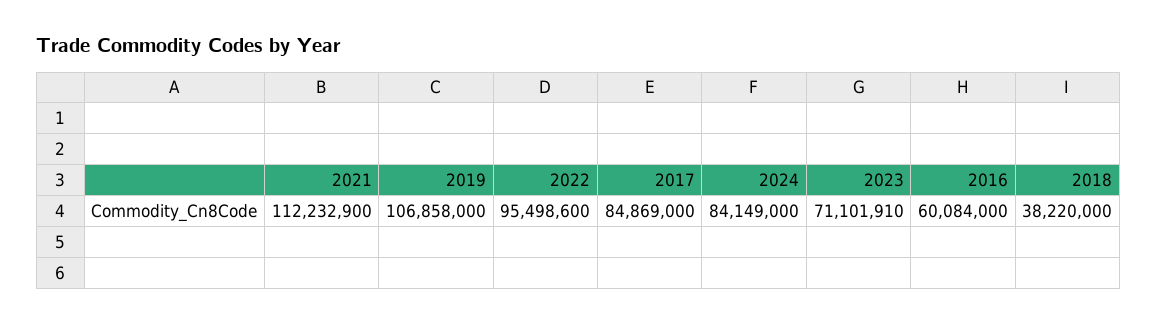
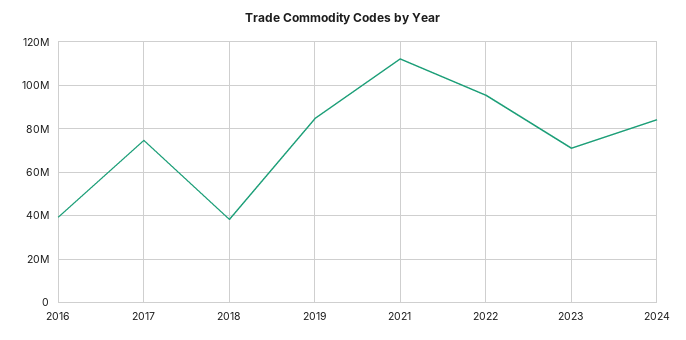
2019: 106858000 -> 85000000
2017: 84869000 -> 75000000
2016: 60084000 -> 40000000

